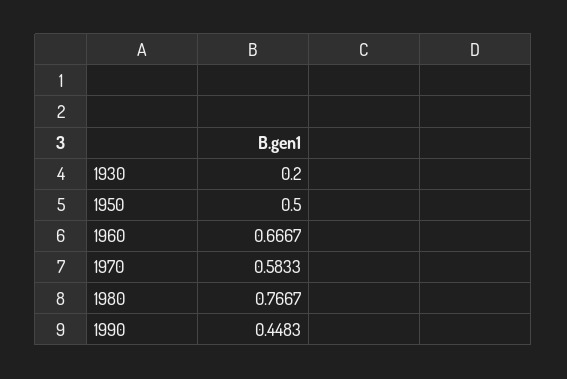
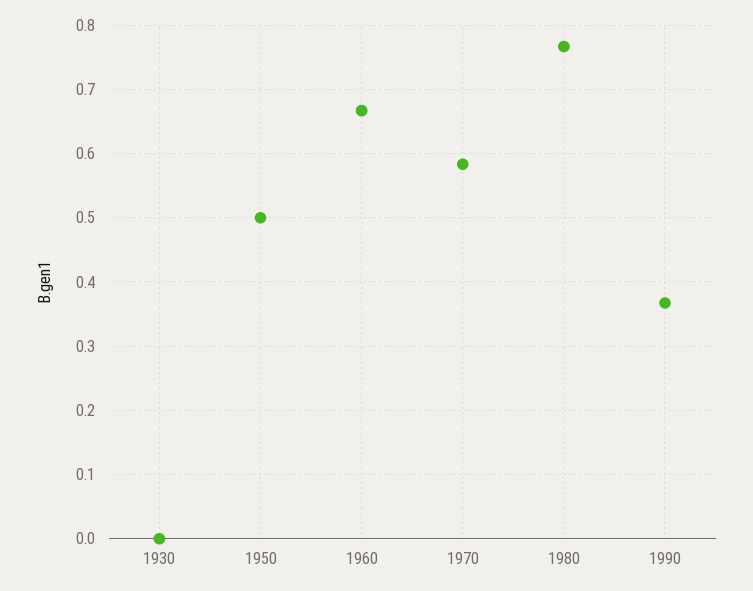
1930: 0.2 -> 0
1990: 0.4483 -> 0.37

